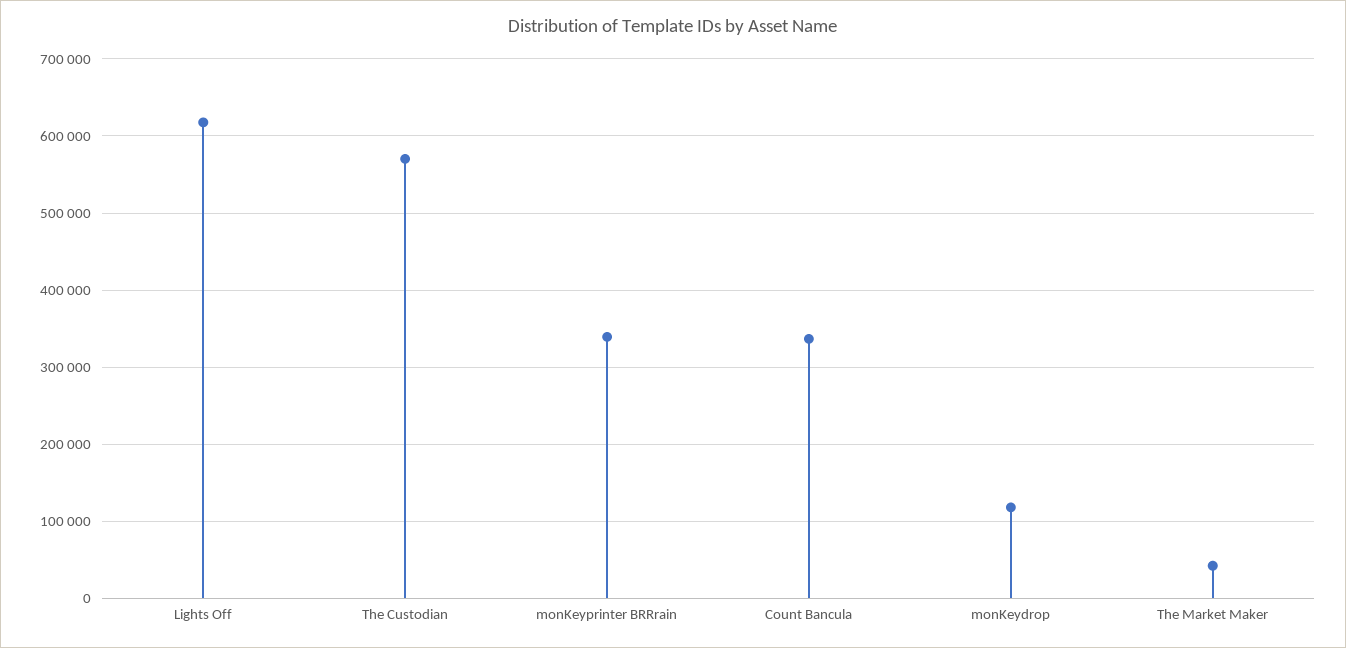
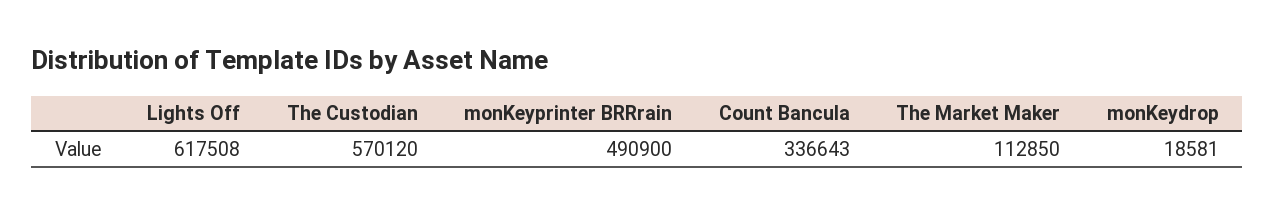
monKeyprinter BRRrain: 340000 -> 490900
monKeydrop: 120000 -> 18581
The Market Maker: 40000 -> 112850

